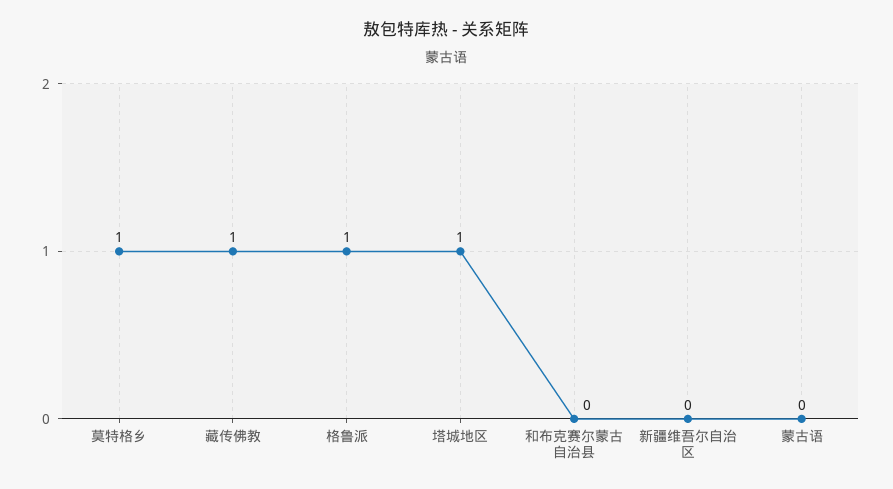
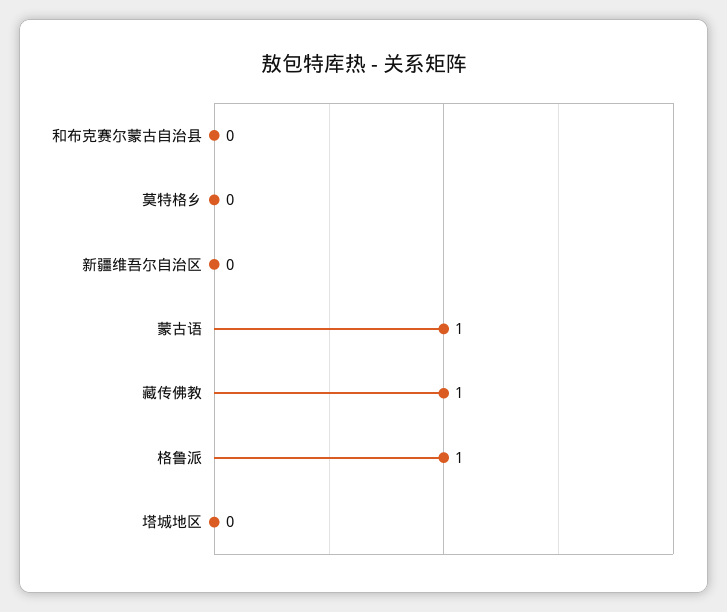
莫特格乡: 1 -> 0
塔城地区: 1 -> 0
蒙古语: 0 -> 1

